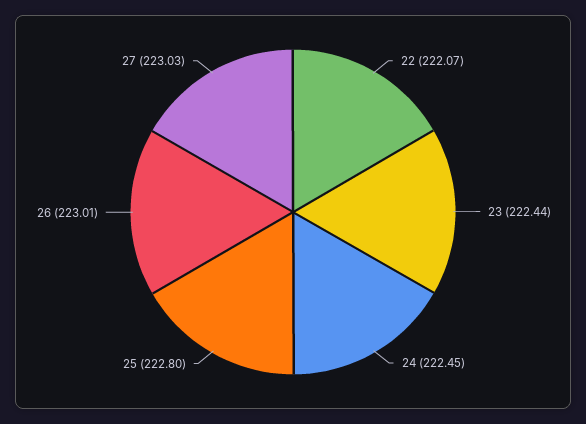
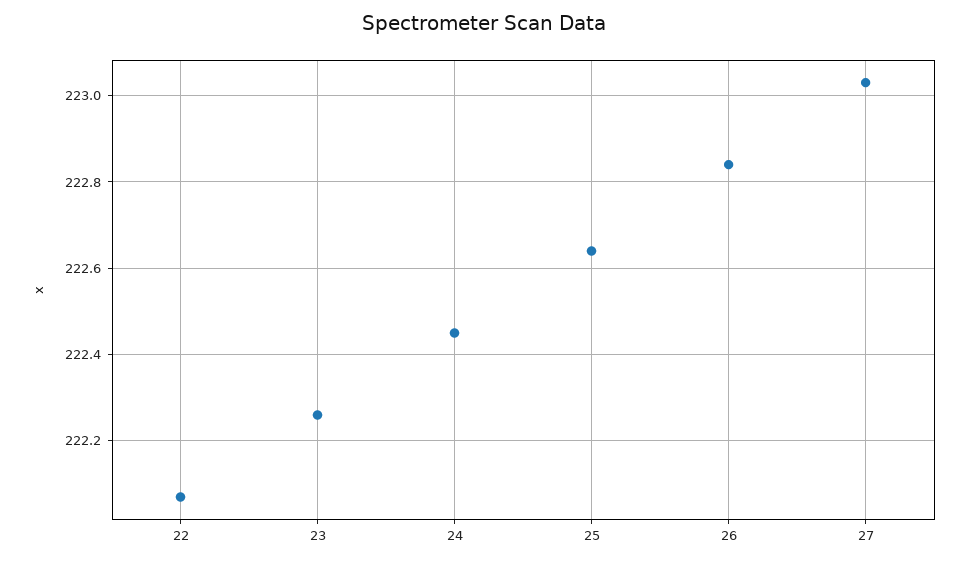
23: 222.44 -> 222.25
25: 222.8 -> 222.65
26: 223.01 -> 222.85

